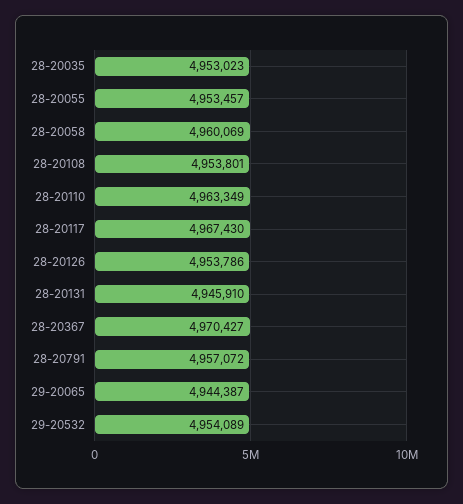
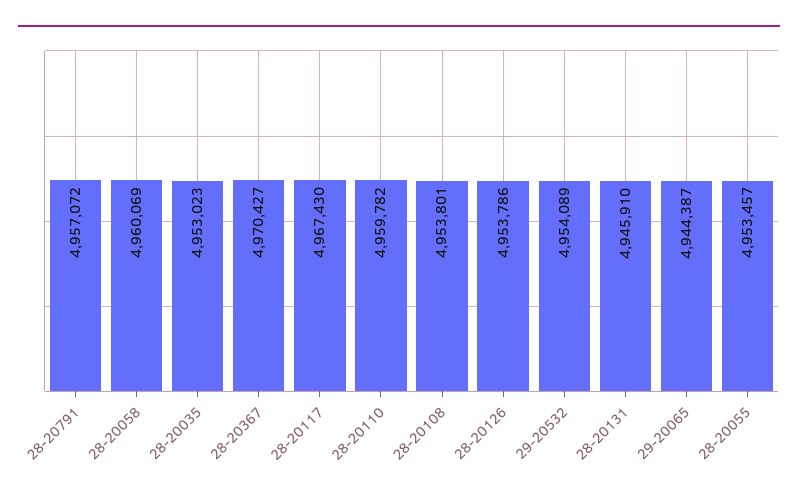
28-20110: 4963349 -> 4959782

